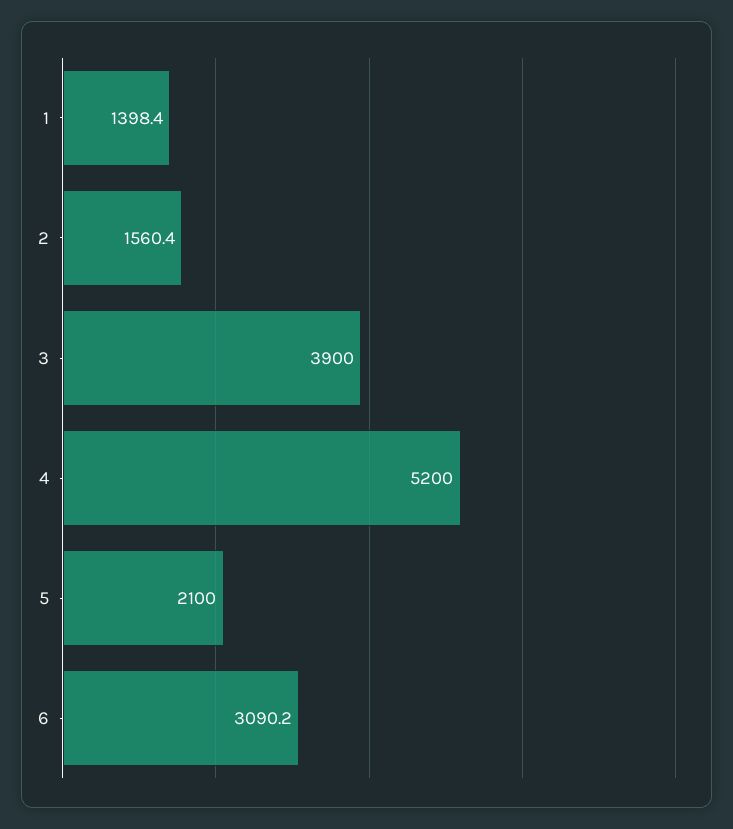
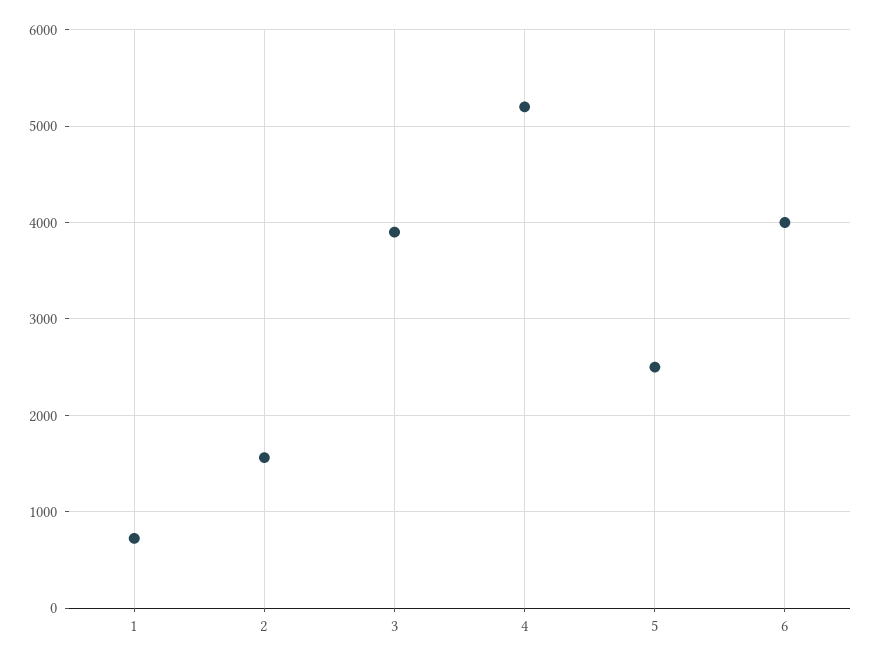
1: 1398.4 -> 700
5: 2100 -> 2500
6: 3090.2 -> 4000

